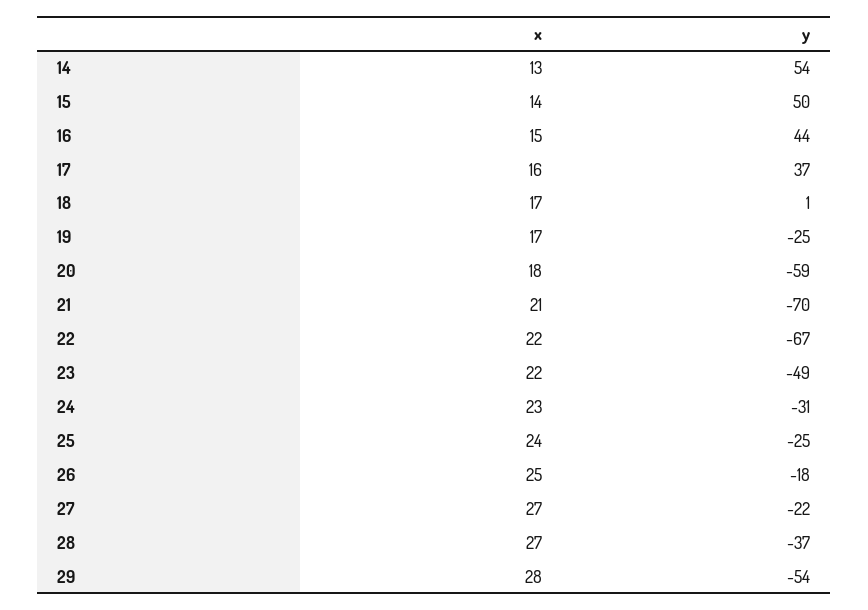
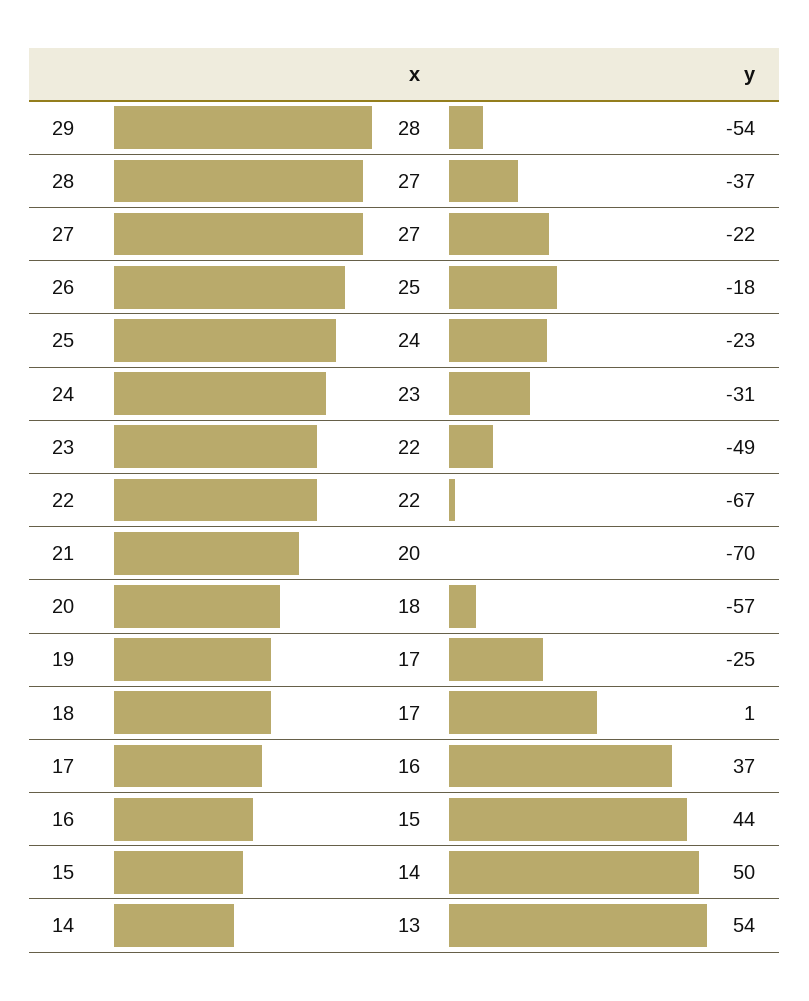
y, 20: -59 -> -57
x, 21: 21 -> 20
y, 25: -25 -> -23

